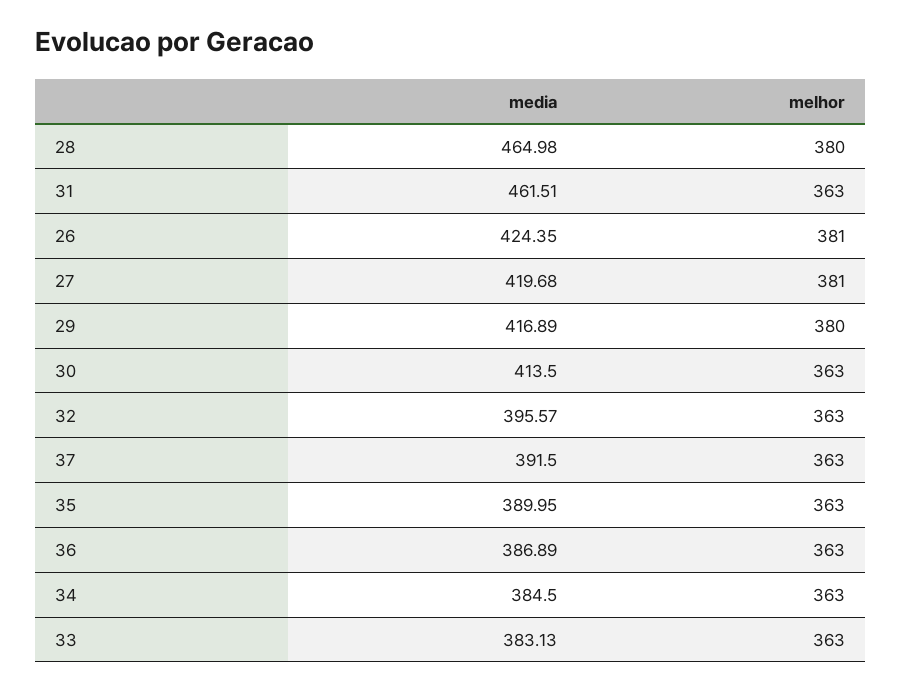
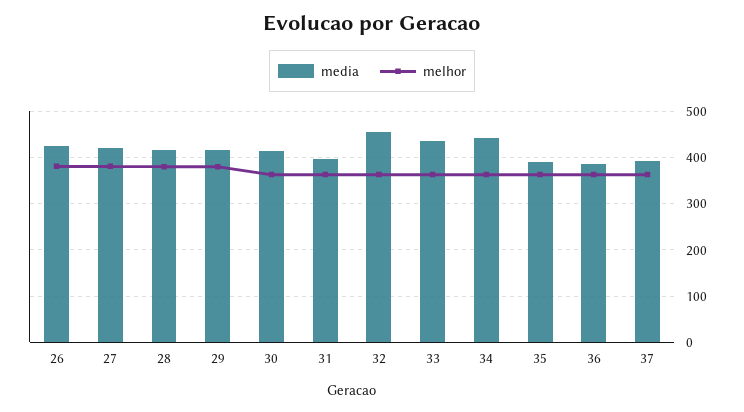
media, 28: 464.98 -> 420
media, 31: 461.51 -> 400
media, 32: 395.57 -> 460
media, 34: 384.5 -> 440
media, 33: 383.13 -> 440

